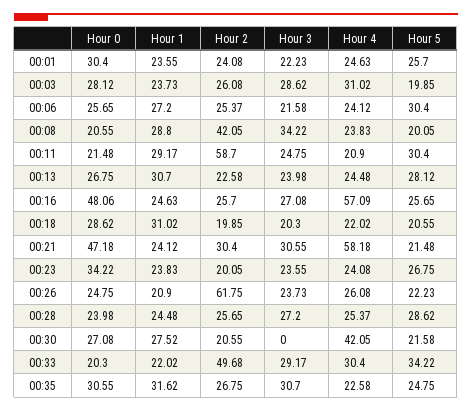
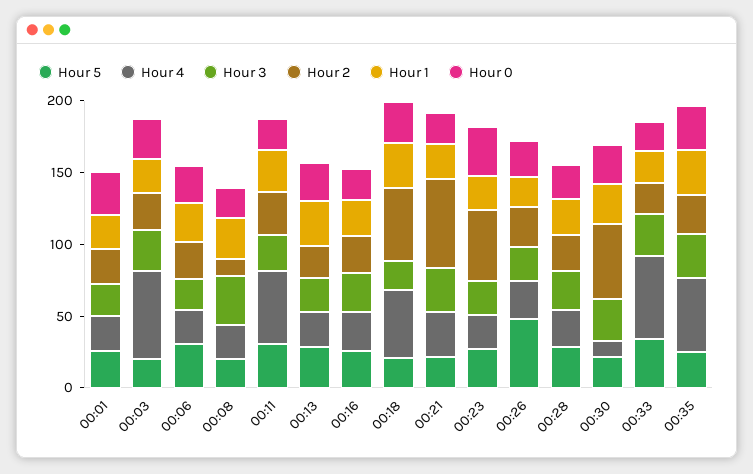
Hour 4, 00:03: 31.02 -> 60
Hour 2, 00:08: 42.05 -> 10
Hour 2, 00:11: 58.7 -> 30
Hour 4, 00:11: 20.9 -> 50
Hour 0, 00:16: 48.06 -> 20
Hour 4, 00:16: 57.09 -> 30
Hour 2, 00:18: 19.85 -> 50
Hour 4, 00:18: 22.02 -> 50
Hour 0, 00:21: 47.18 -> 20
Hour 2, 00:21: 30.4 -> 60
Hour 4, 00:21: 58.18 -> 30
Hour 2, 00:23: 20.05 -> 50
Hour 2, 00:26: 61.75 -> 30
Hour 5, 00:26: 22.23 -> 50
Hour 2, 00:30: 20.55 -> 50
Hour 3, 00:30: 0 -> 30
Hour 4, 00:30: 42.05 -> 10
Hour 2, 00:33: 49.68 -> 20
Hour 4, 00:33: 30.4 -> 60
Hour 4, 00:35: 22.58 -> 50

